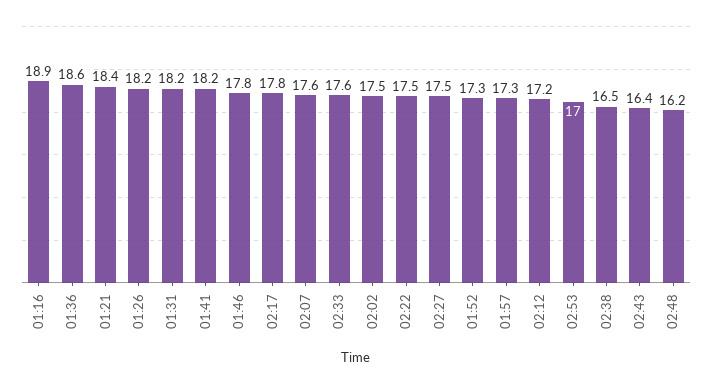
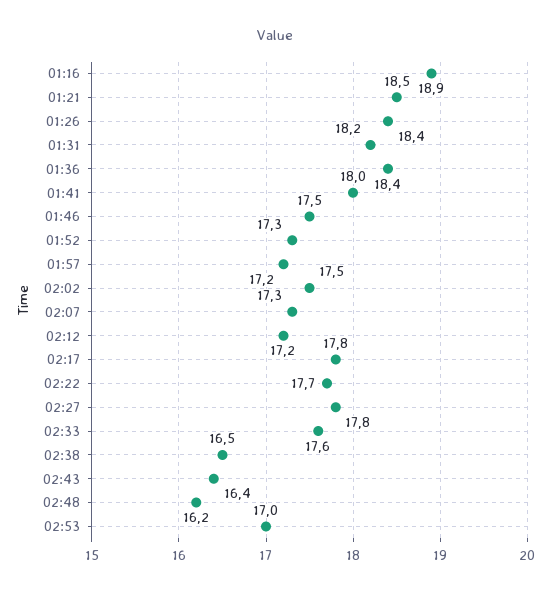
01:36: 18.6 -> 18.4
01:21: 18.4 -> 18.5
01:26: 18.2 -> 18.4
01:41: 18.2 -> 18
01:46: 17.8 -> 17.5
02:07: 17.6 -> 17.3
02:22: 17.5 -> 17.7
02:27: 17.5 -> 17.8
01:57: 17.3 -> 17.2

